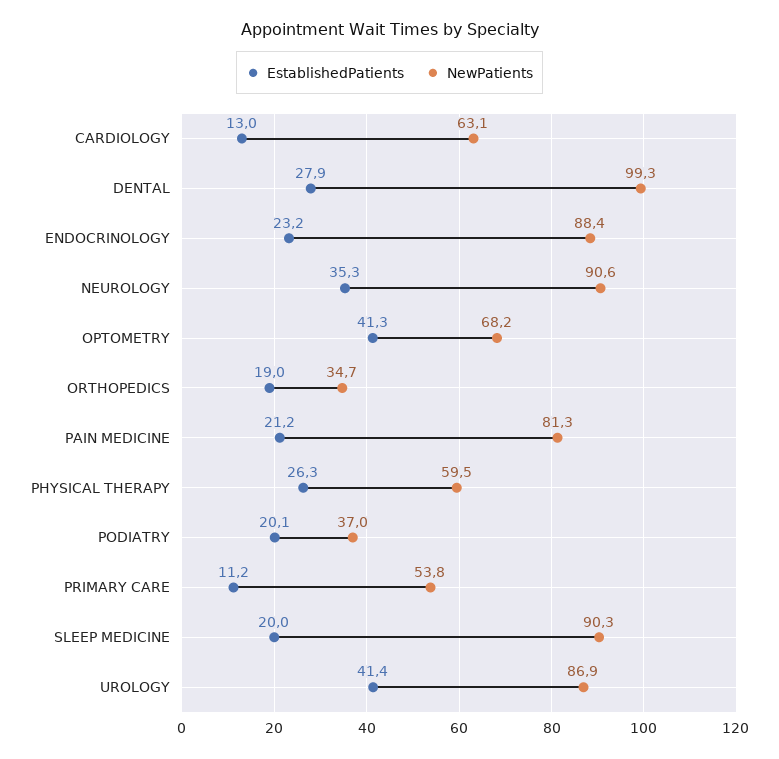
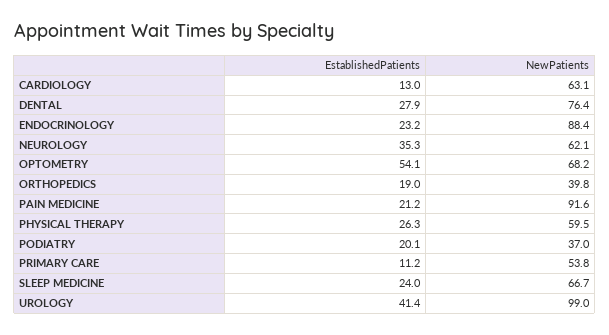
NewPatients, DENTAL: 99.3 -> 76.4
NewPatients, NEUROLOGY: 90.6 -> 62.1
EstablishedPatients, OPTOMETRY: 41.3 -> 54.1
NewPatients, ORTHOPEDICS: 34.7 -> 39.8
NewPatients, PAIN MEDICINE: 81.3 -> 91.6
EstablishedPatients, SLEEP MEDICINE: 20 -> 24
NewPatients, SLEEP MEDICINE: 90.3 -> 66.7
NewPatients, UROLOGY: 86.9 -> 99

